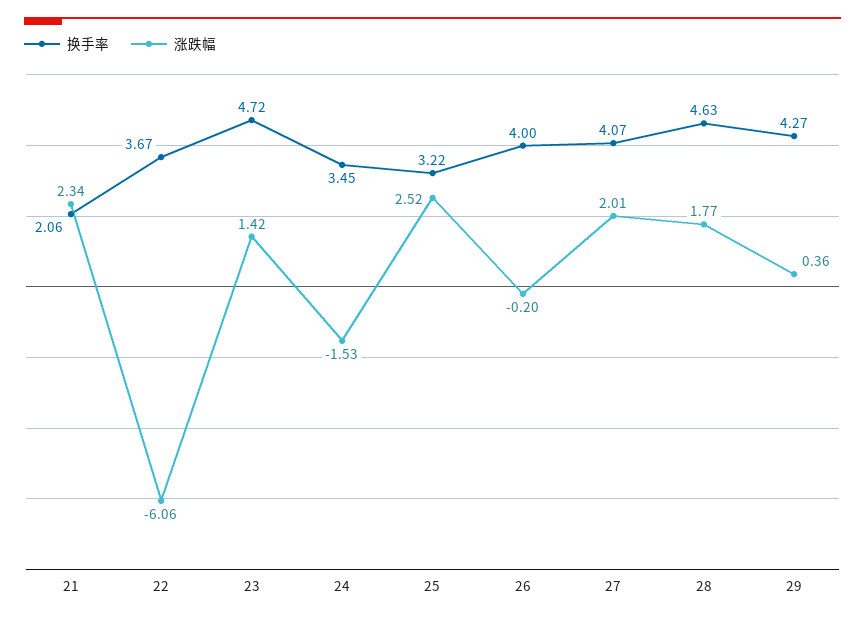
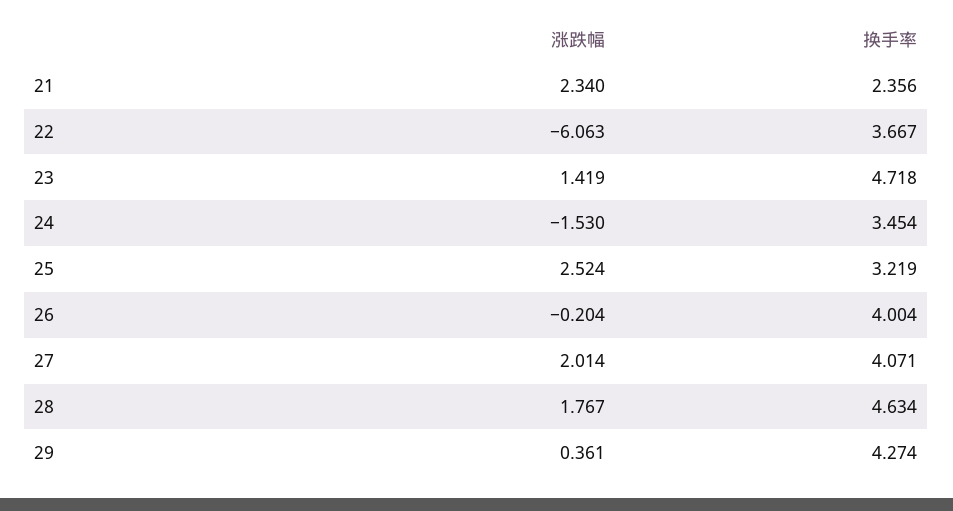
换手率, 21: 2.06 -> 2.356

